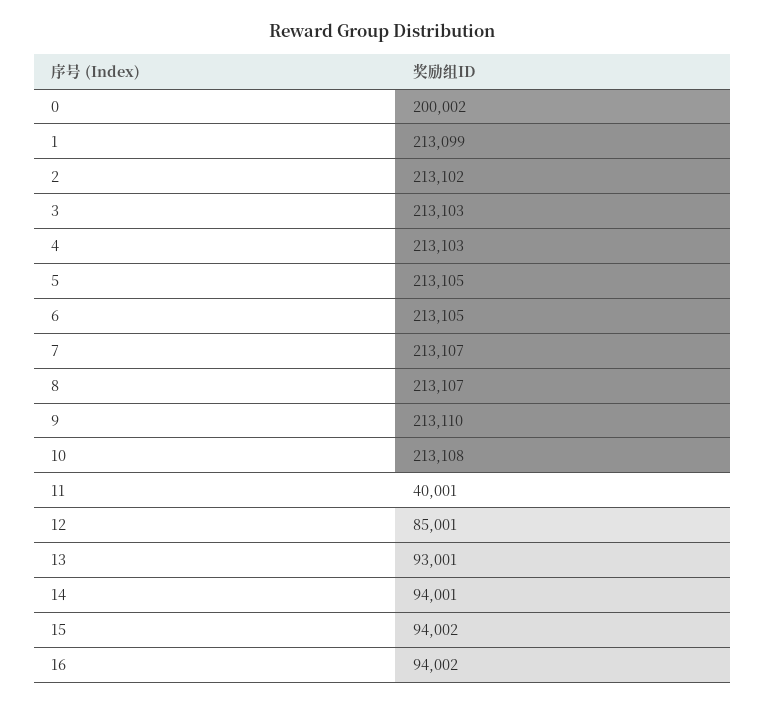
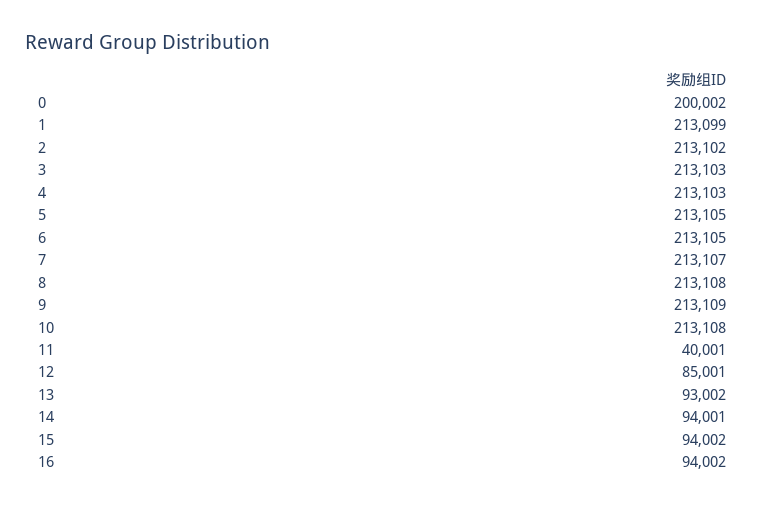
8: 213107 -> 213108
9: 213110 -> 213109
13: 93001 -> 93002

